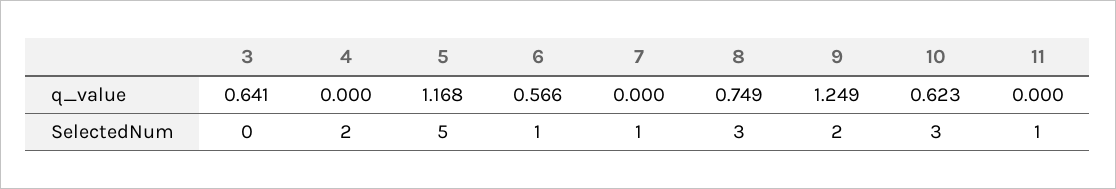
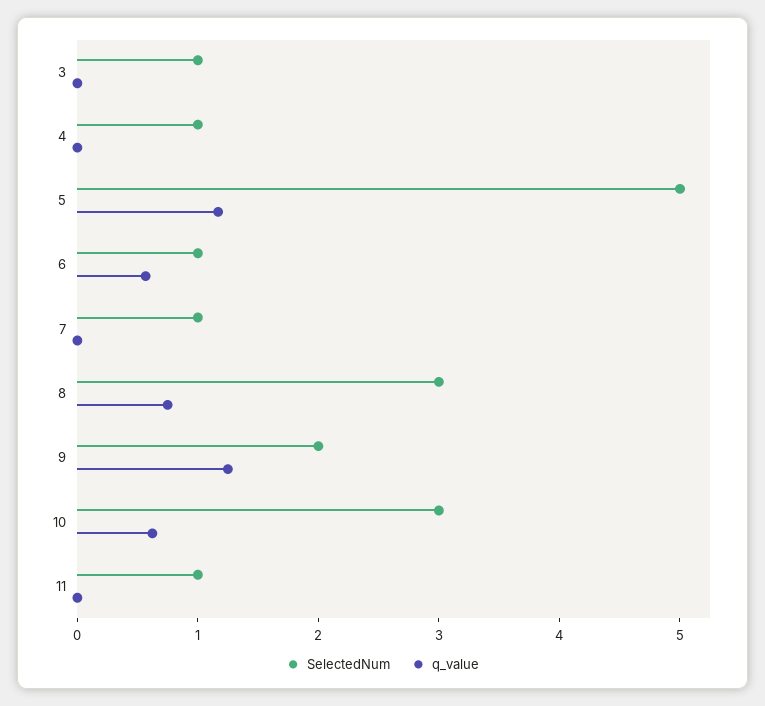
q_value, 3: 0.641 -> 0
SelectedNum, 3: 0 -> 1
SelectedNum, 4: 2 -> 1

